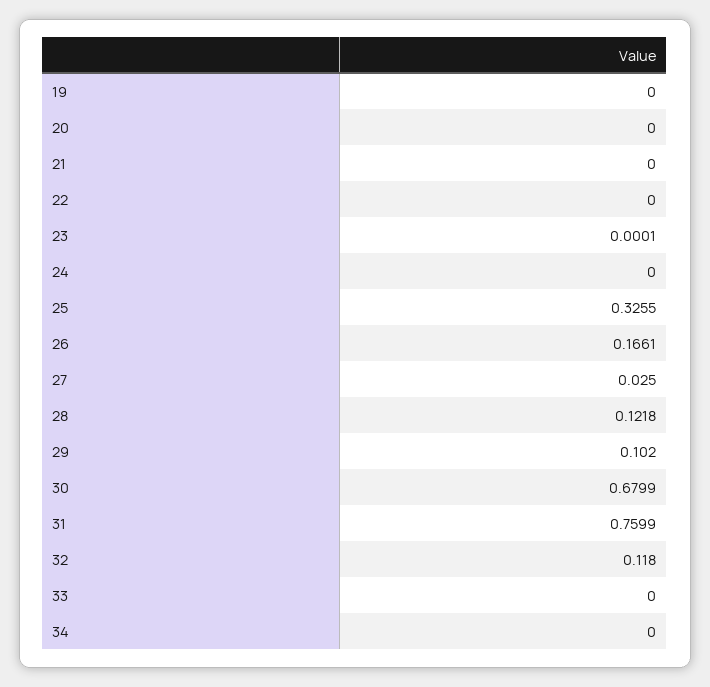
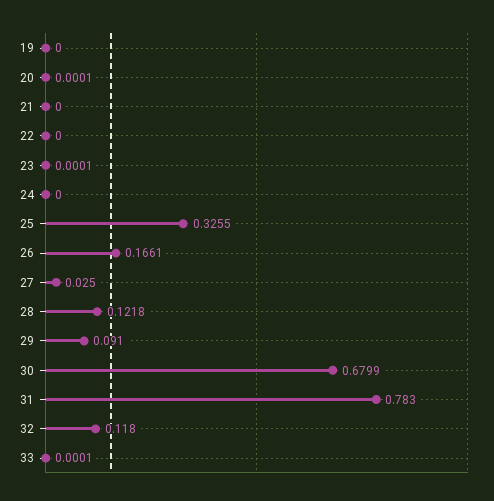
20: 0 -> 0.0001
29: 0.102 -> 0.091
31: 0.7599 -> 0.783
33: 0 -> 0.0001
34: 0 -> none

